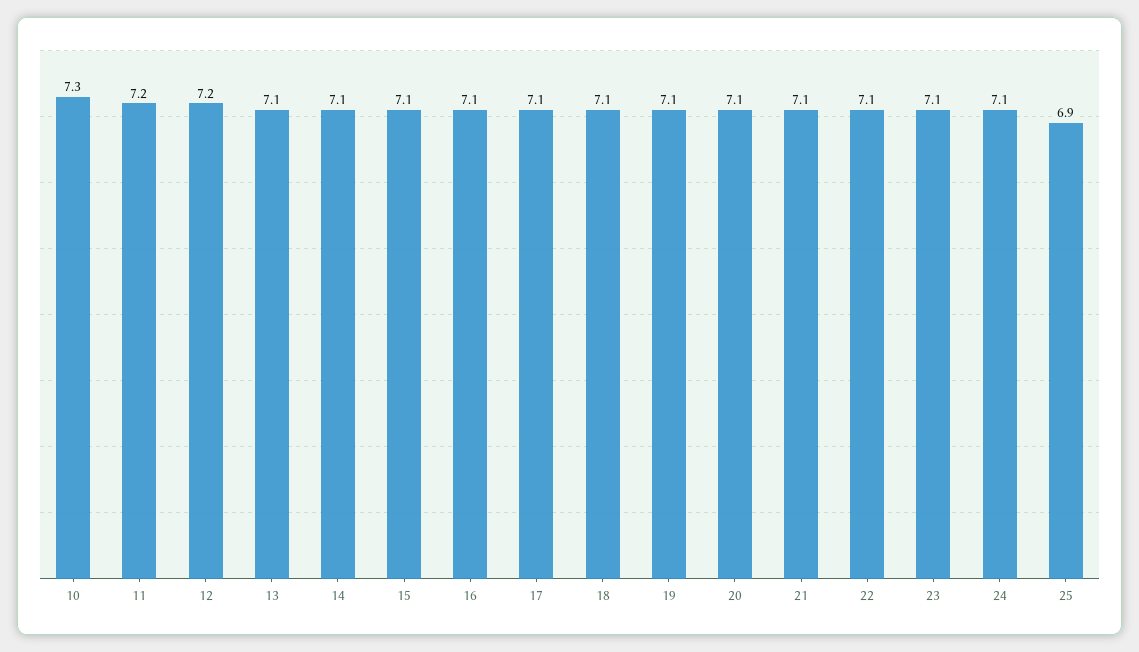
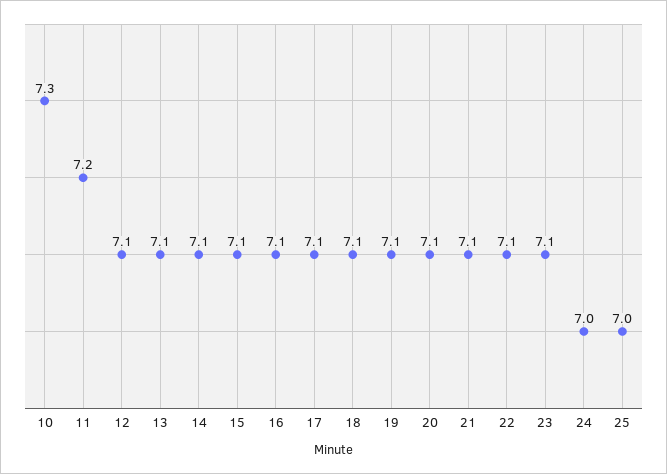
12: 7.2 -> 7.1
24: 7.1 -> 7
25: 6.9 -> 7

